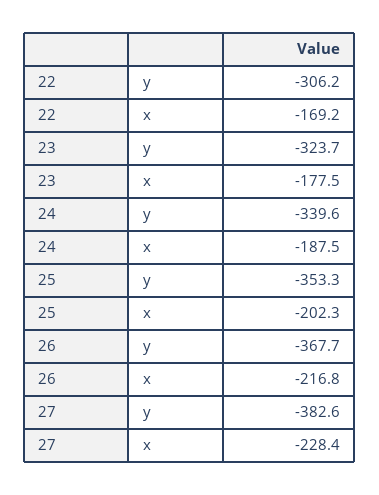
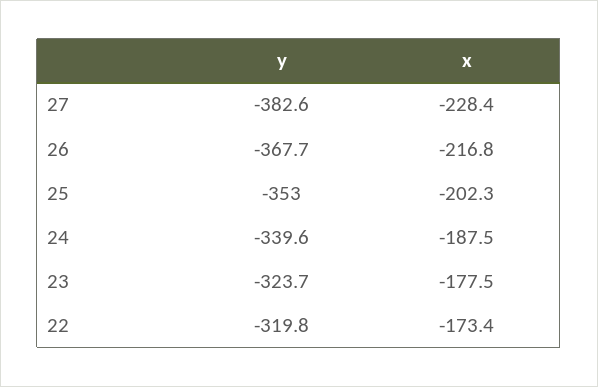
22, y: -306.2 -> -319.8
22, x: -169.2 -> -173.4
25, y: -353.3 -> -353

